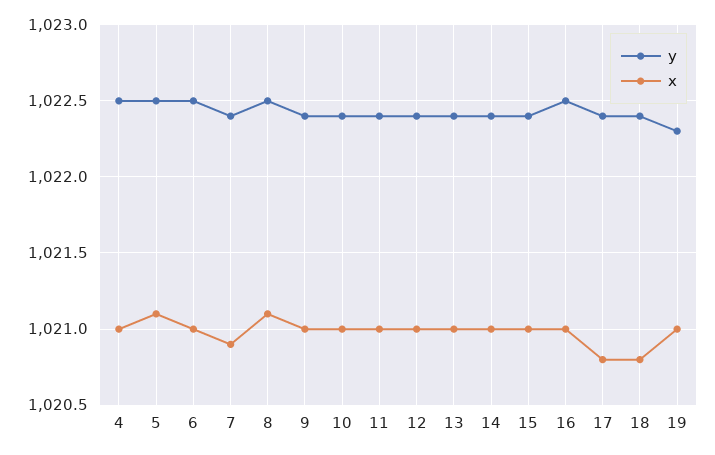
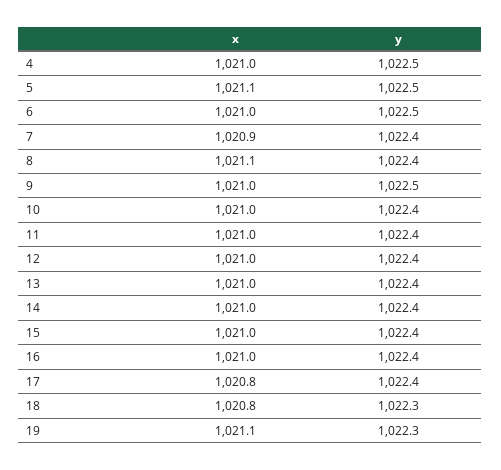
y, 8: 1022.5 -> 1022.4
y, 9: 1022.4 -> 1022.5
y, 16: 1022.5 -> 1022.4
y, 18: 1022.4 -> 1022.3
x, 19: 1021 -> 1021.1

